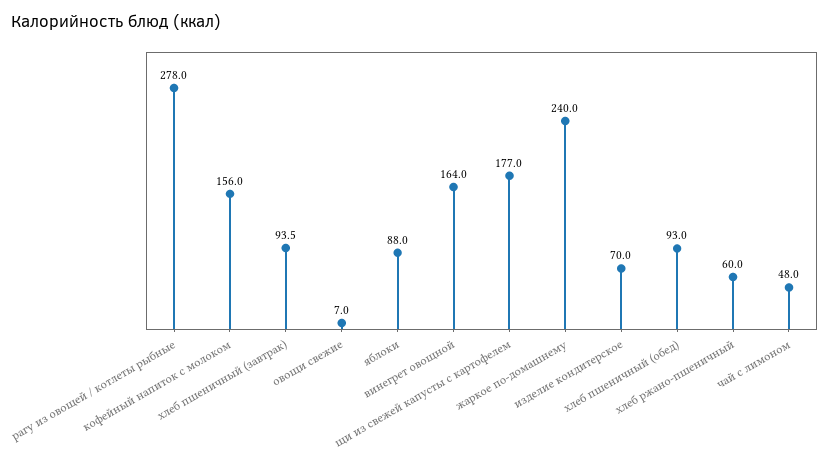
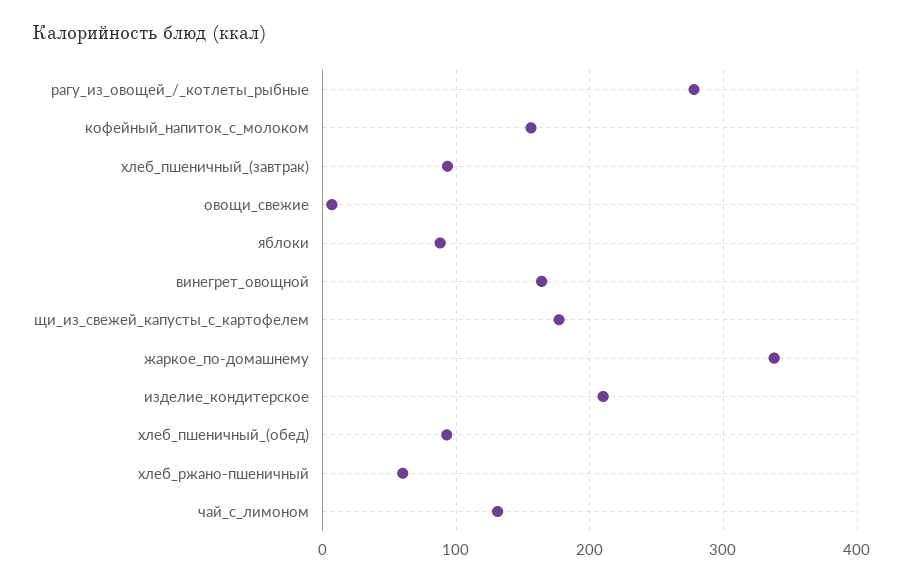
жаркое по-домашнему: 240 -> 340
изделие кондитерское: 70 -> 210
чай с лимоном: 48 -> 130

